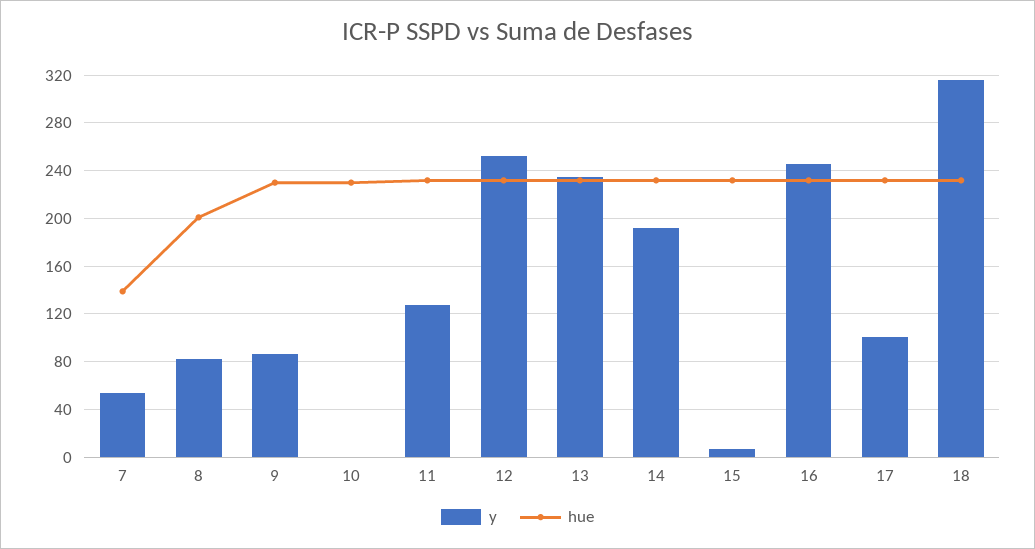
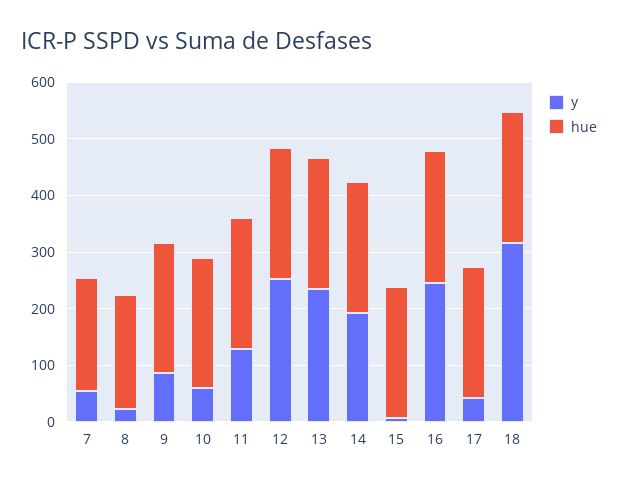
hue, 7: 140 -> 200
y, 8: 80 -> 20
y, 10: 0 -> 60
y, 17: 100 -> 40

